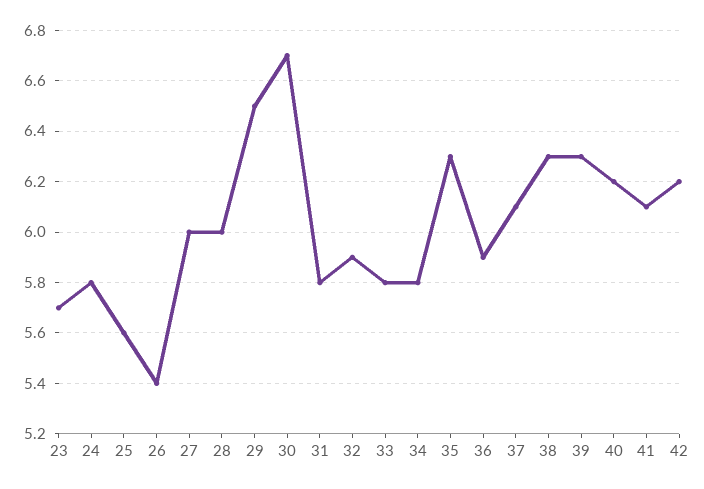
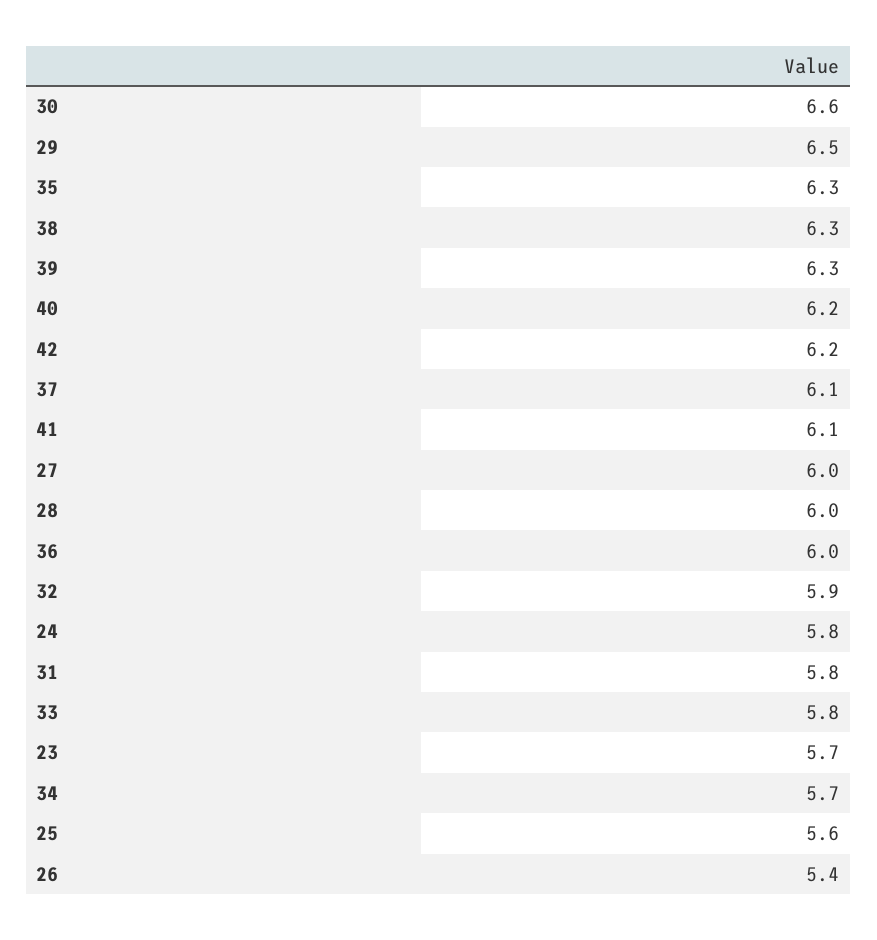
30: 6.7 -> 6.6
34: 5.8 -> 5.7
36: 5.9 -> 6

